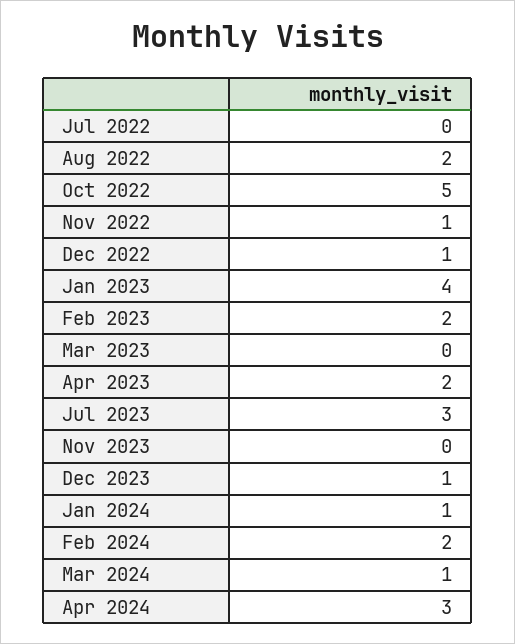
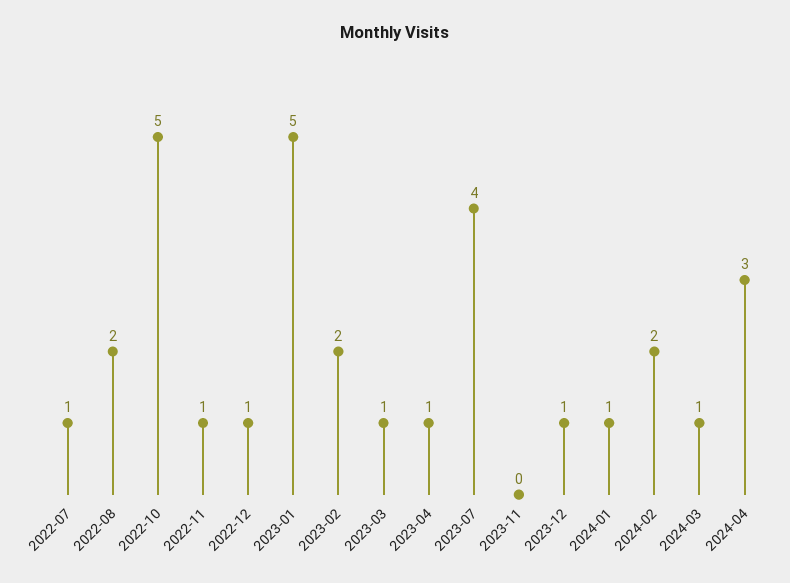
Jul 2022: 0 -> 1
Jan 2023: 4 -> 5
Mar 2023: 0 -> 1
Apr 2023: 2 -> 1
Jul 2023: 3 -> 4

